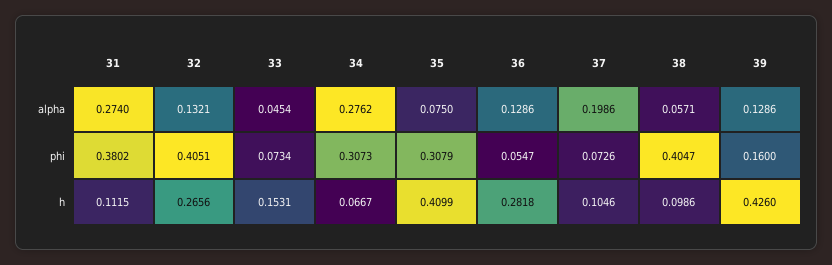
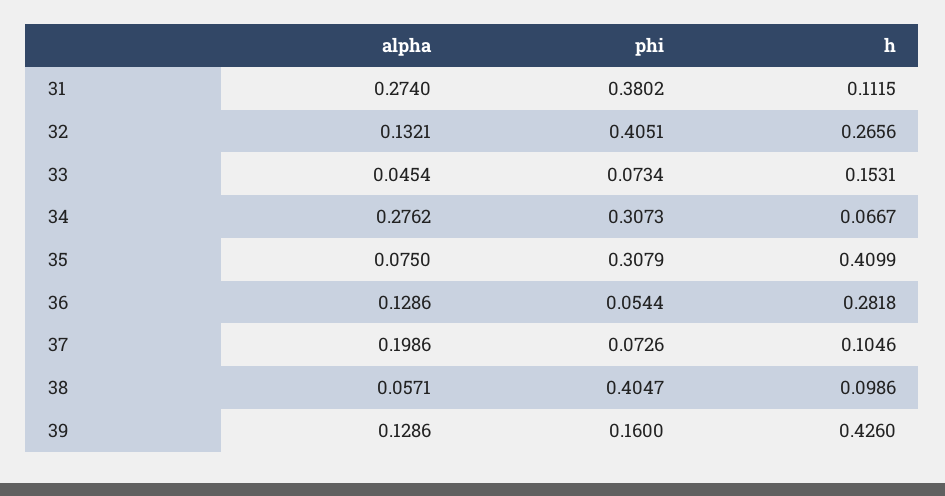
36, phi: 0.0547 -> 0.0544

